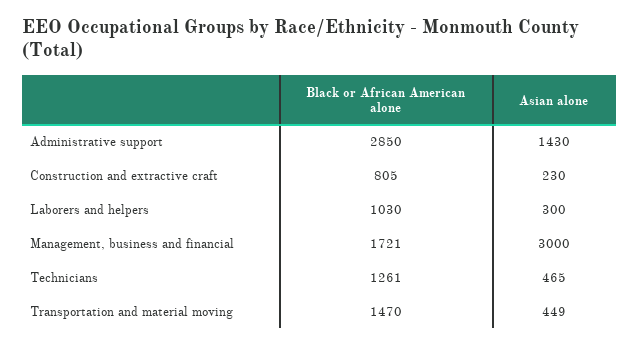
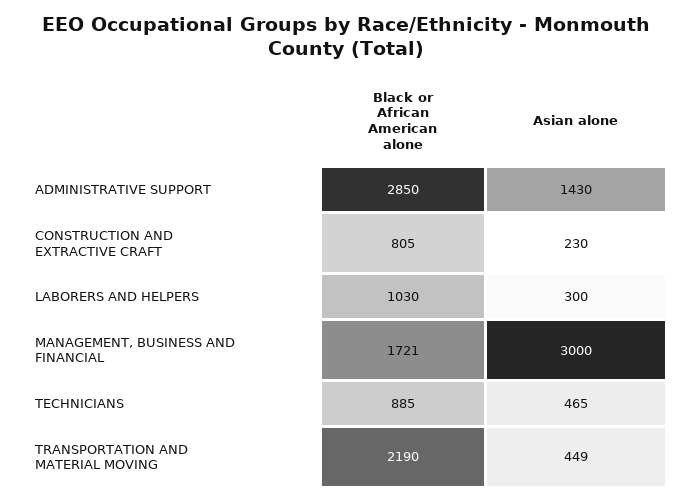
Black or African American alone, Technicians: 1261 -> 885
Black or African American alone, Transportation and material moving: 1470 -> 2190

